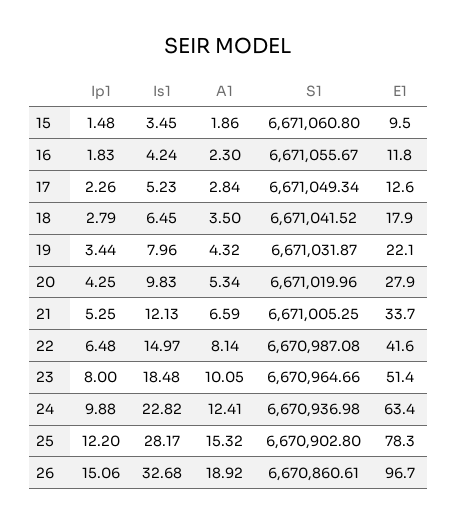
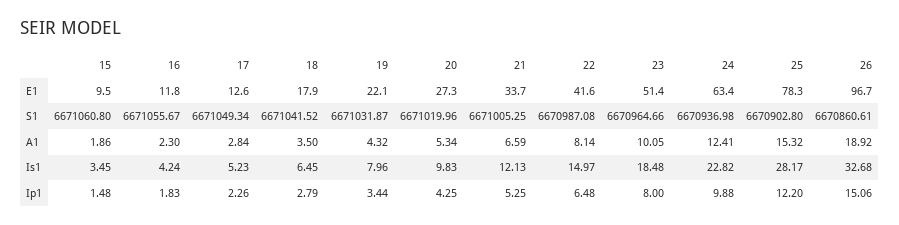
E1, 20: 27.9 -> 27.3

